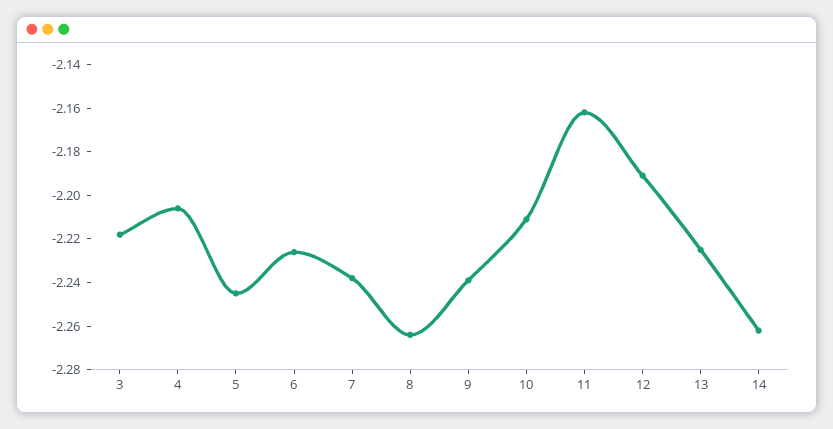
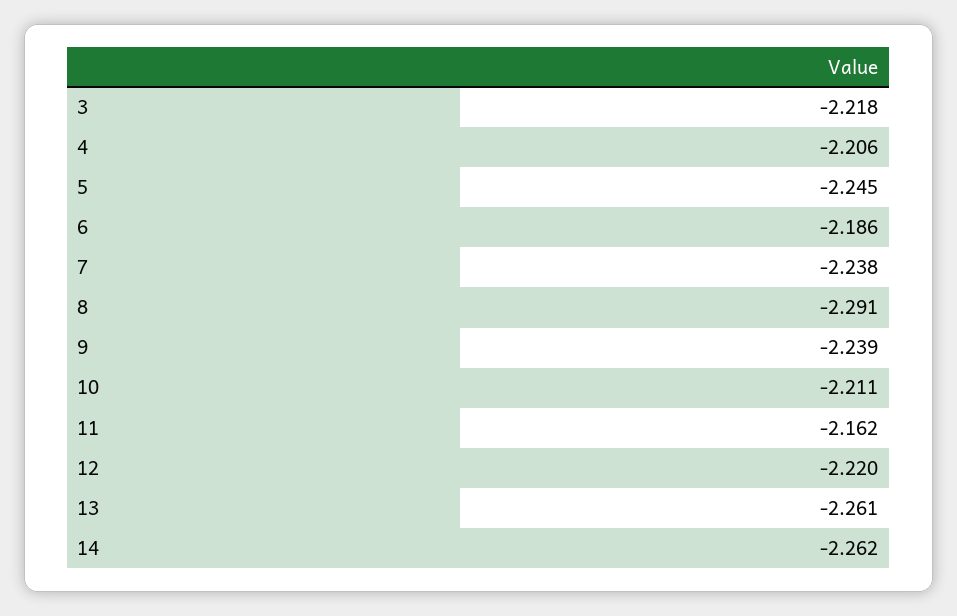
6: -2.225 -> -2.186
8: -2.265 -> -2.291
12: -2.19 -> -2.22
13: -2.225 -> -2.261

